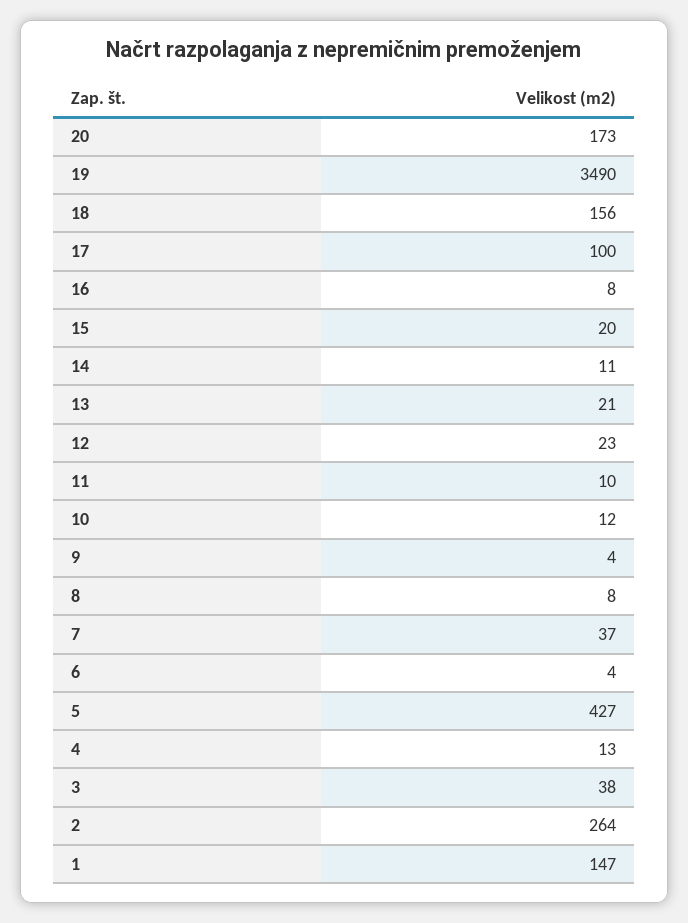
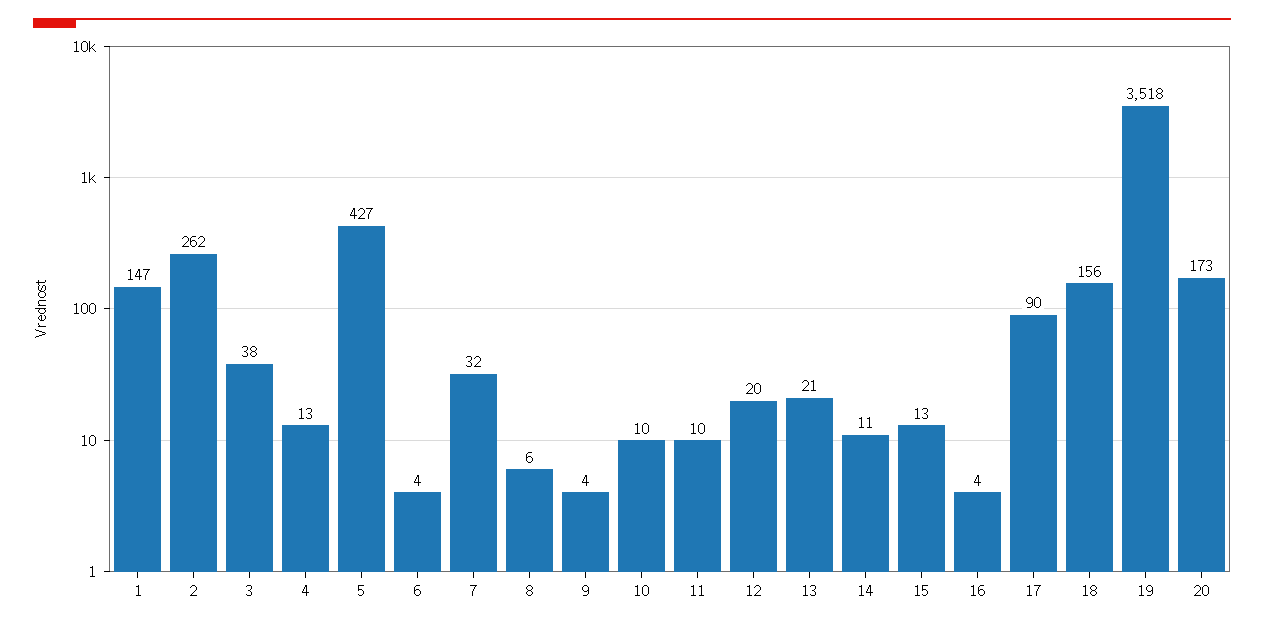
19: 3490 -> 3518
17: 100 -> 90
16: 8 -> 4
15: 20 -> 13
12: 23 -> 20
10: 12 -> 10
8: 8 -> 6
7: 37 -> 32
2: 264 -> 262

